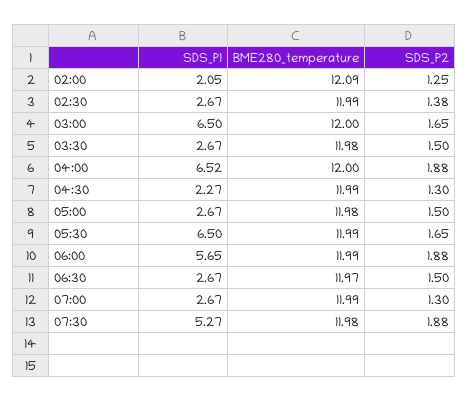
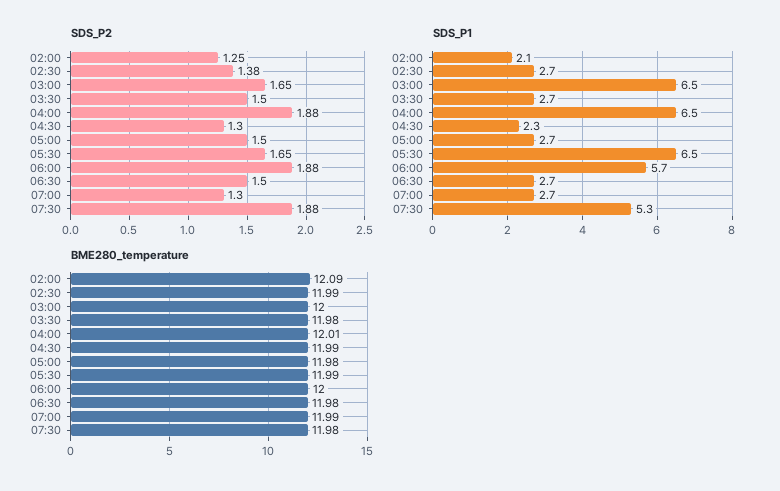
BME280_temperature, 04:00: 12 -> 12.01
BME280_temperature, 06:00: 11.99 -> 12
BME280_temperature, 06:30: 11.97 -> 11.98

